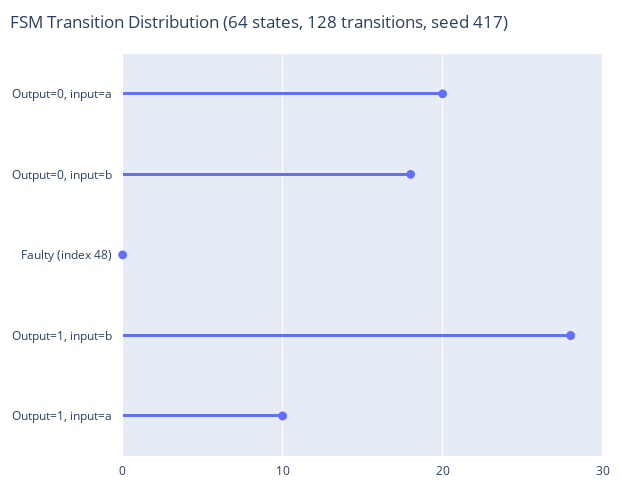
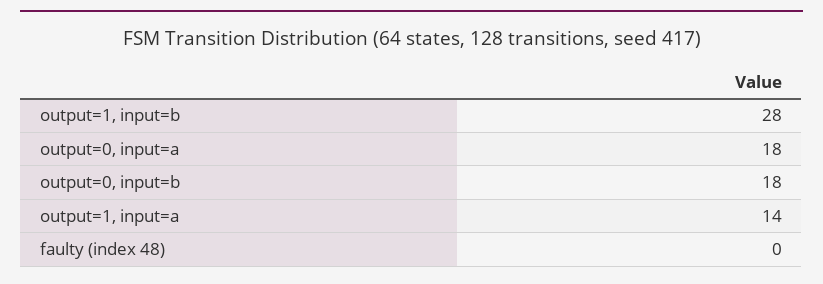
Output=0, input=a: 20 -> 18
Output=1, input=a: 10 -> 14

